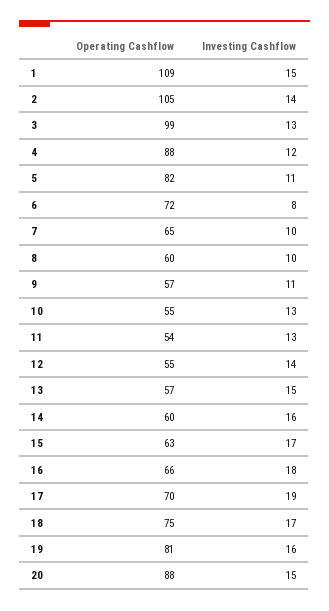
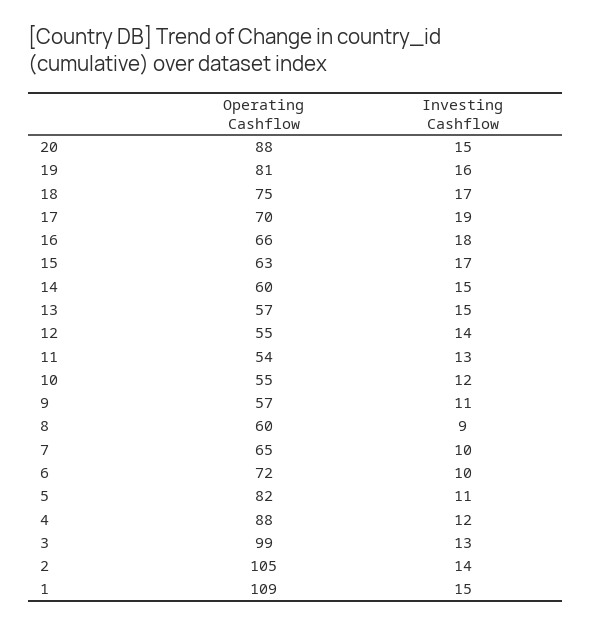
Investing Cashflow, 6: 8 -> 10
Investing Cashflow, 8: 10 -> 9
Investing Cashflow, 10: 13 -> 12
Investing Cashflow, 14: 16 -> 15

